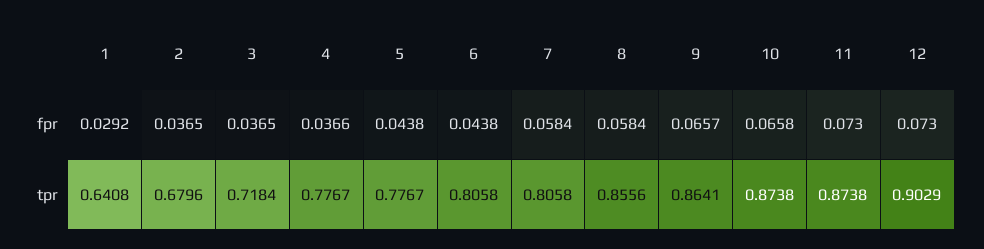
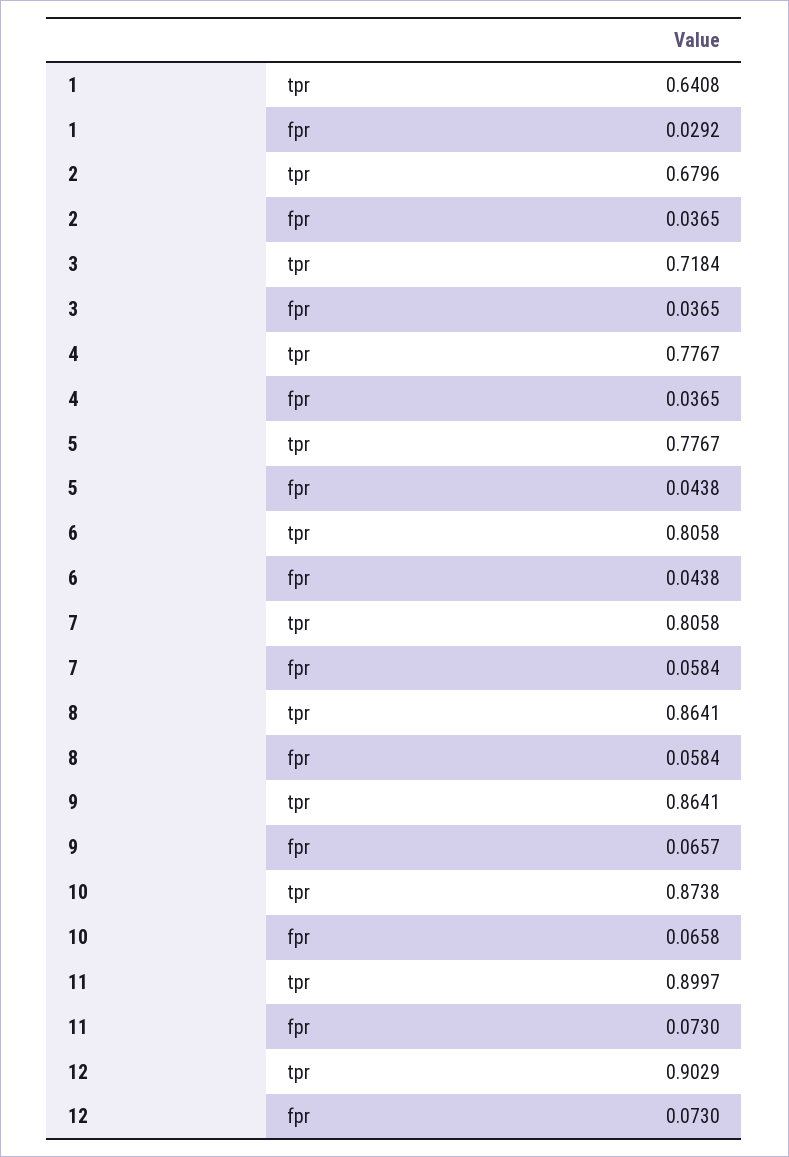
4, fpr: 0.0366 -> 0.0365
8, tpr: 0.8556 -> 0.8641
11, tpr: 0.8738 -> 0.8997

